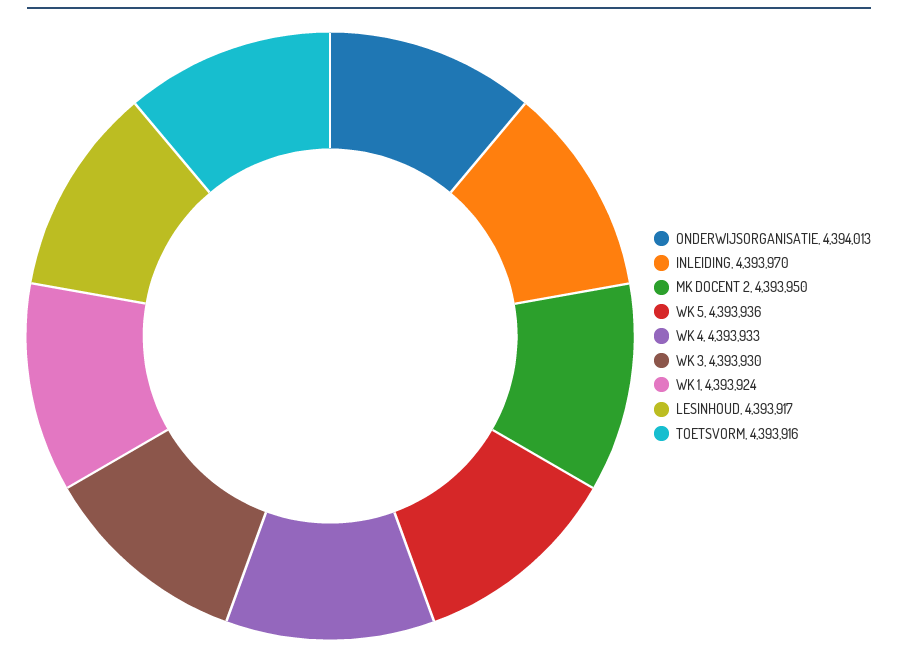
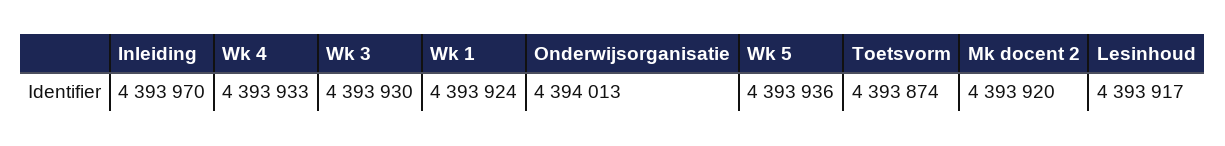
MK DOCENT 2: 4393950 -> 4393920
TOETSVORM: 4393916 -> 4393874

